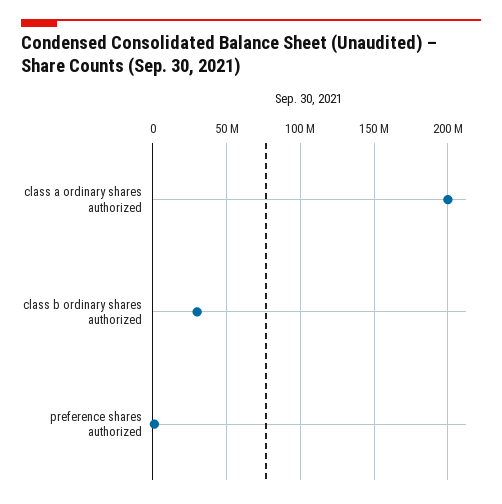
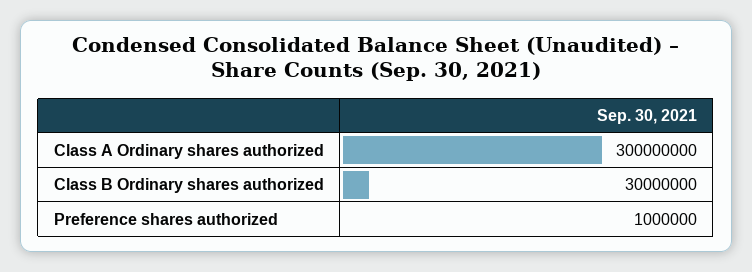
class a ordinary shares authorized: 200000000 -> 300000000

